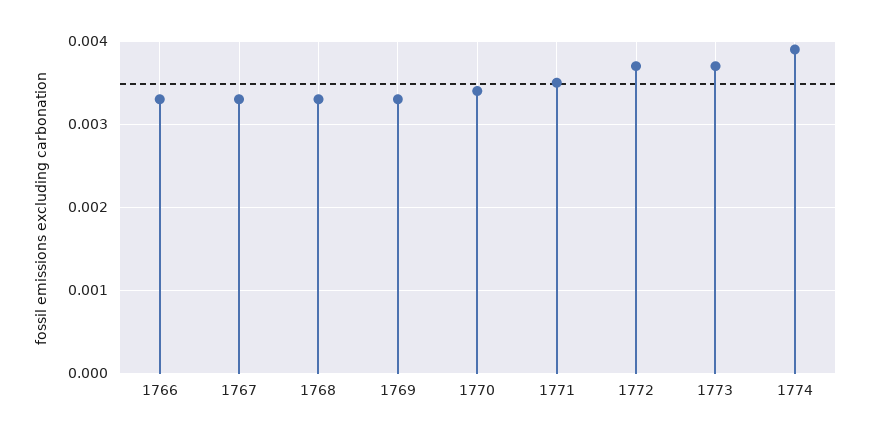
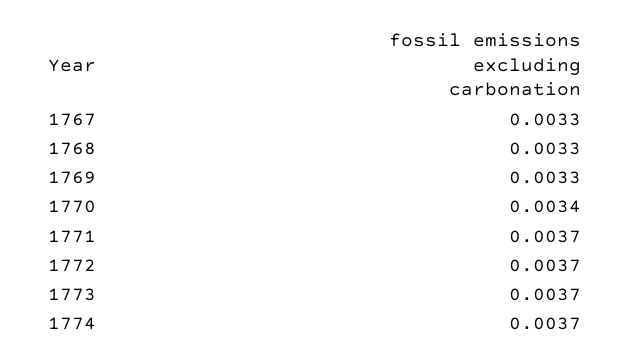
1766: 0.0033 -> none
1771: 0.0035 -> 0.0037
1774: 0.0039 -> 0.0037

